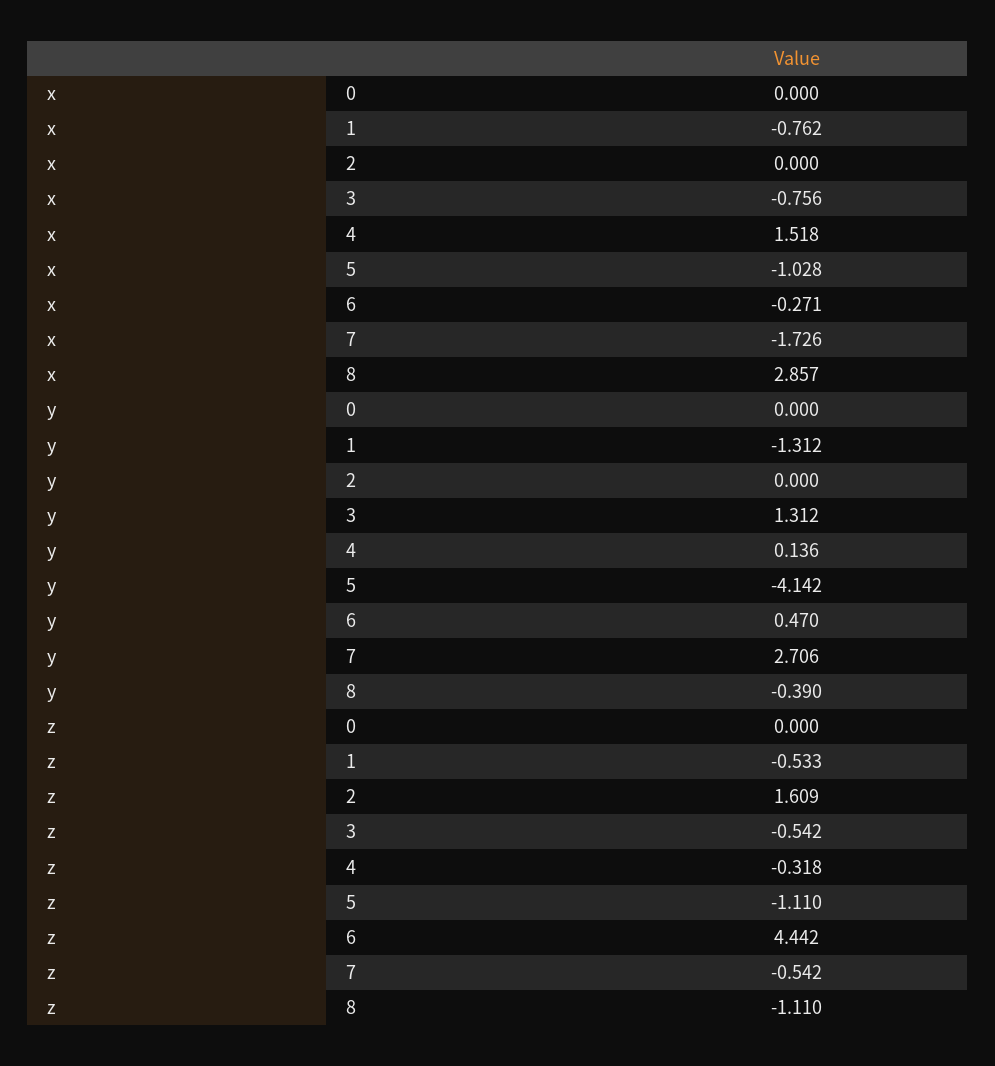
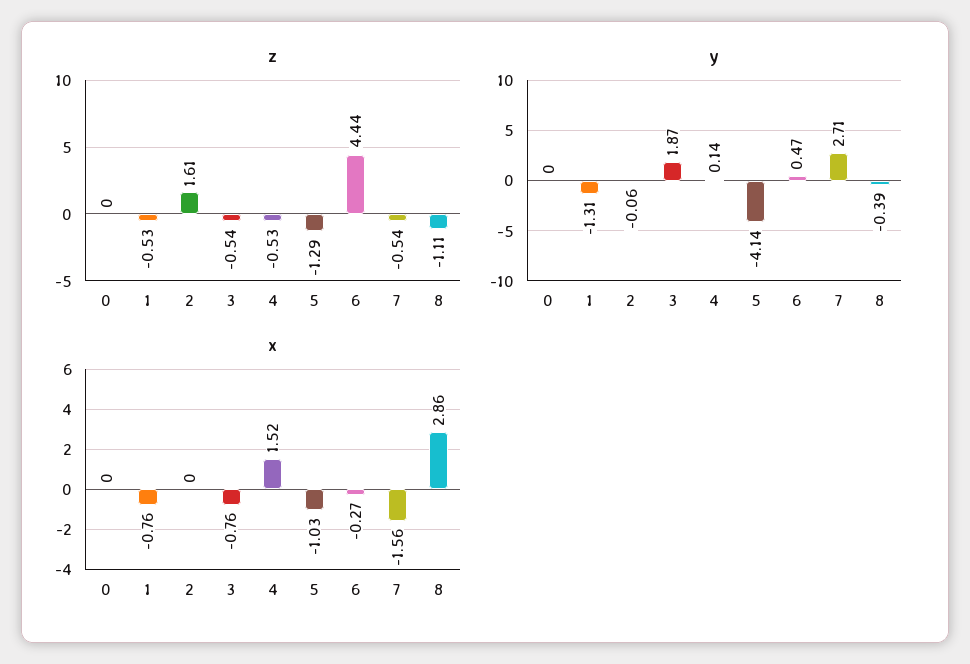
x, 7: -1.726 -> -1.56
y, 2: 0 -> -0.06
y, 3: 1.312 -> 1.87
z, 4: -0.318 -> -0.53
z, 5: -1.11 -> -1.29

